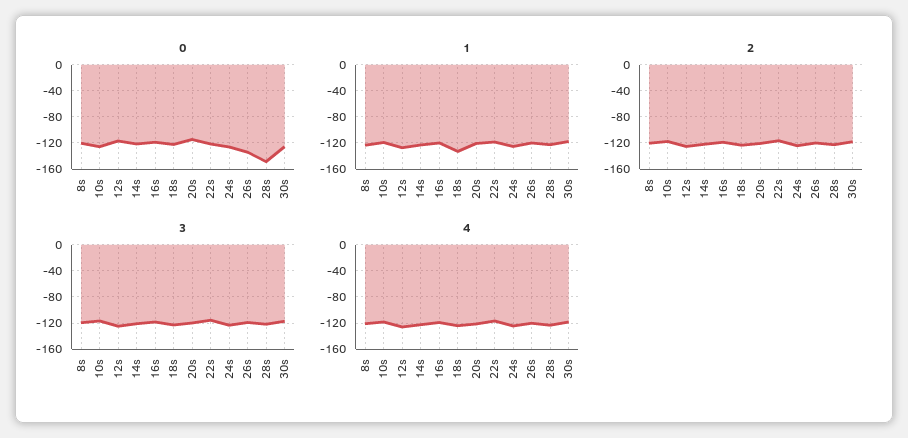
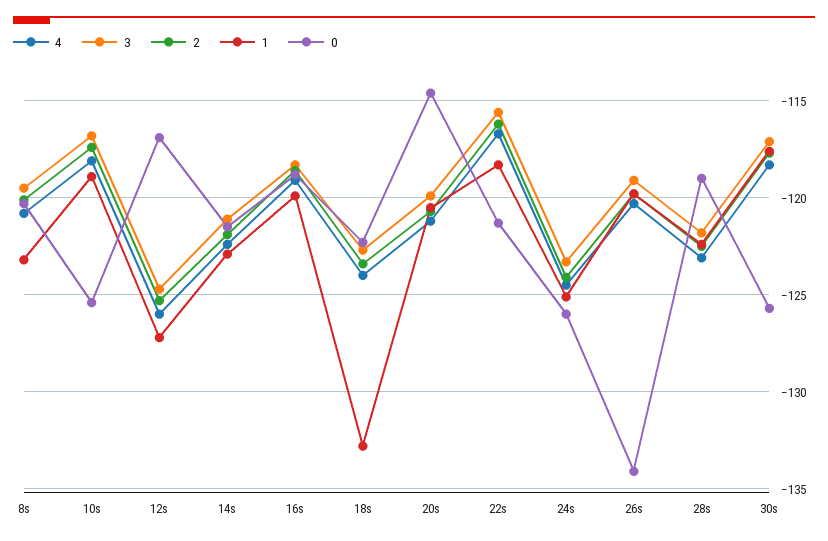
0, 28s: -150 -> -119

